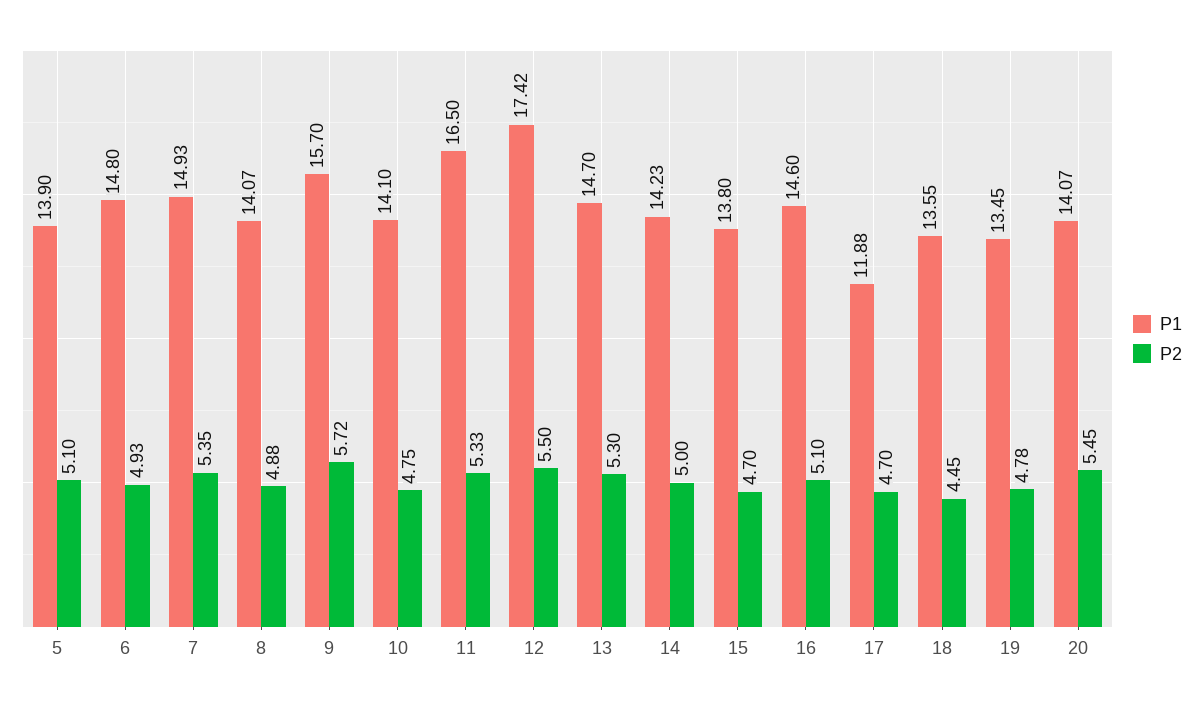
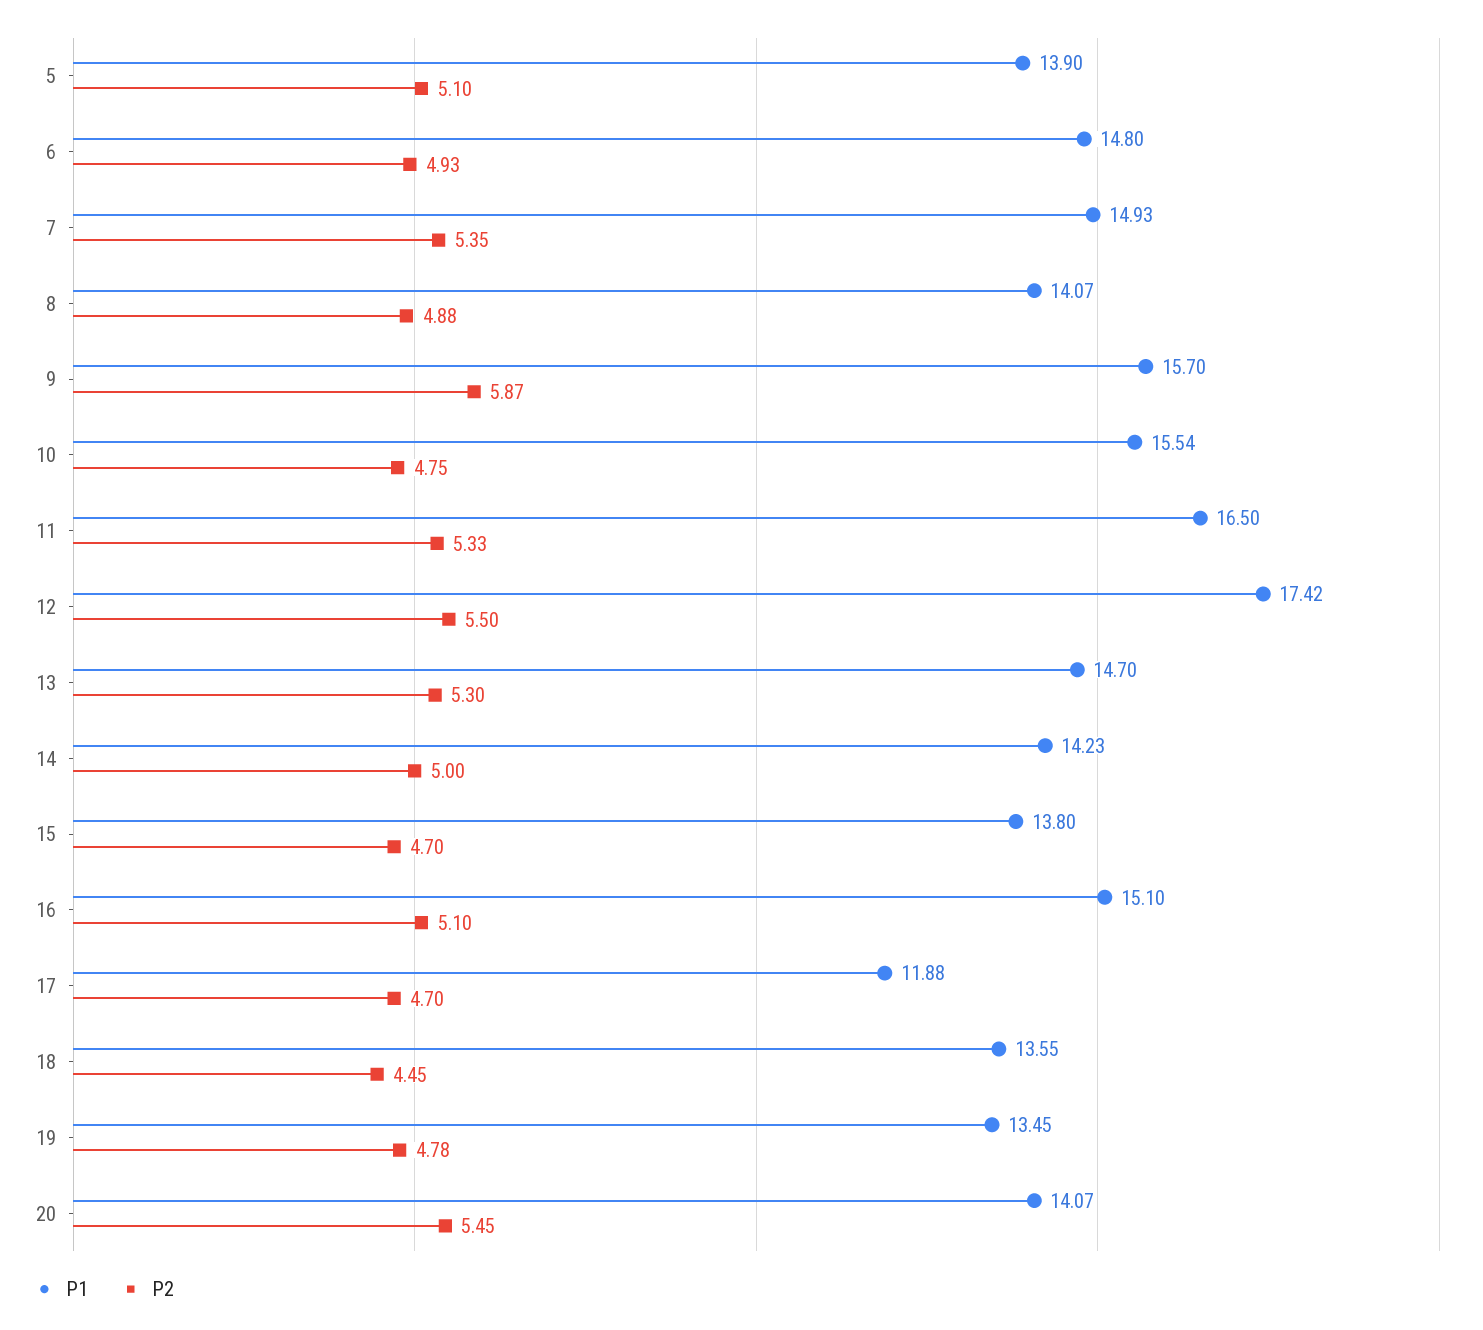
P2, 9: 5.72 -> 5.87
P1, 10: 14.1 -> 15.54
P1, 16: 14.6 -> 15.1

